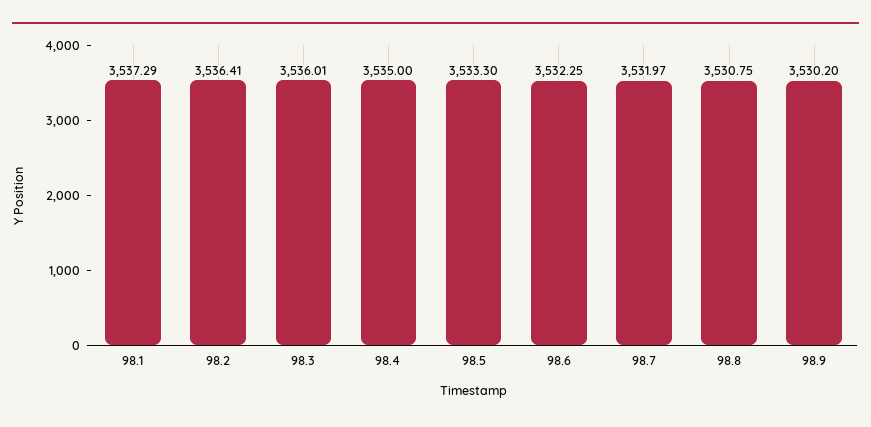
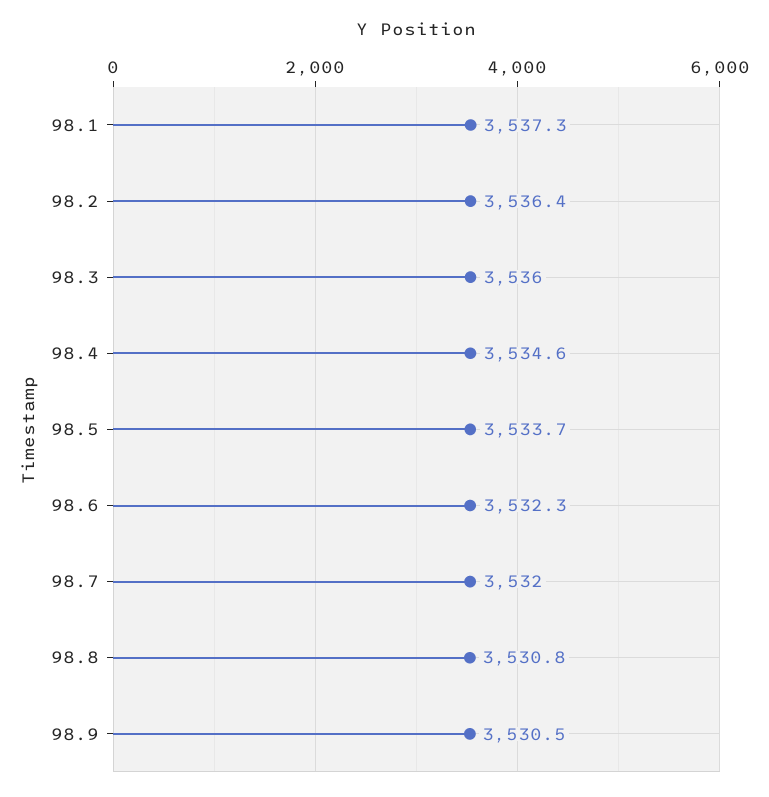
98.4: 3535 -> 3534.6
98.5: 3533.3 -> 3533.7
98.9: 3530.2 -> 3530.5

